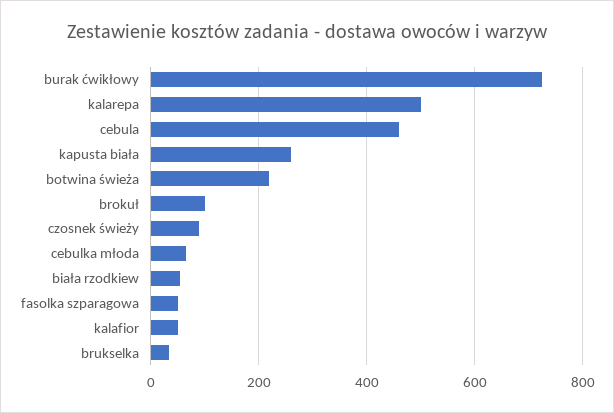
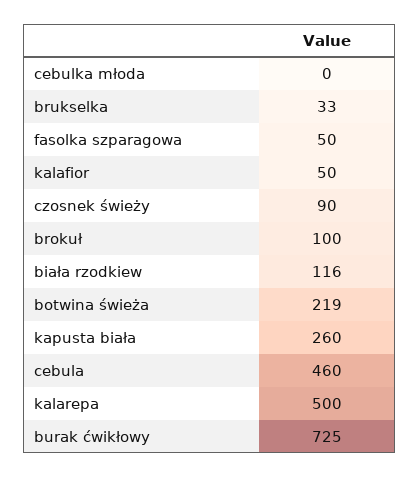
cebulka młoda: 60 -> 0
biała rzodkiew: 60 -> 116

